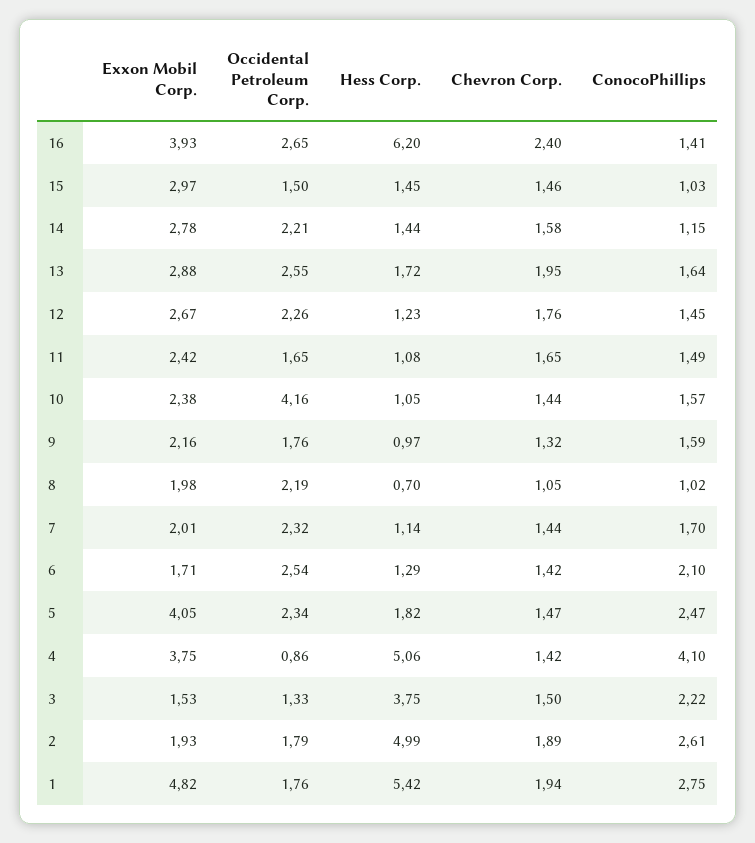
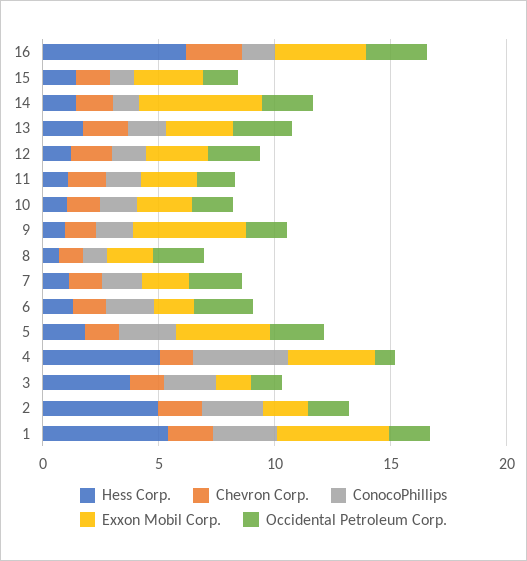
Exxon Mobil Corp., 14: 2.78 -> 5
Occidental Petroleum Corp., 10: 4.16 -> 2
Exxon Mobil Corp., 9: 2.16 -> 5

